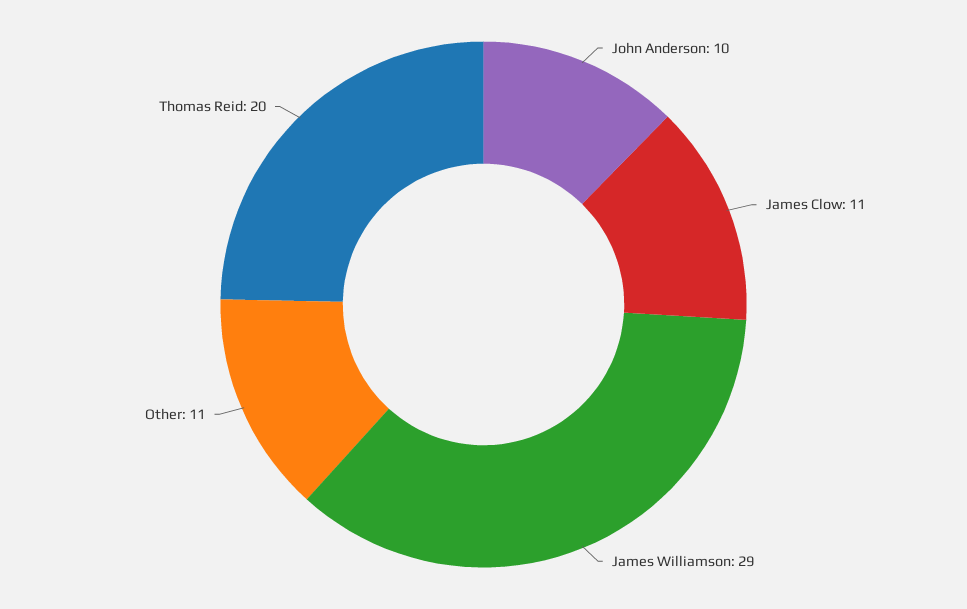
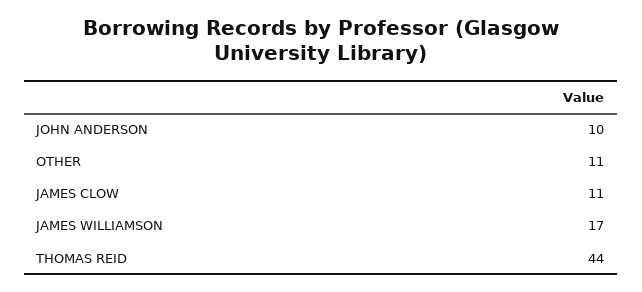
James Williamson: 29 -> 17
Thomas Reid: 20 -> 44

